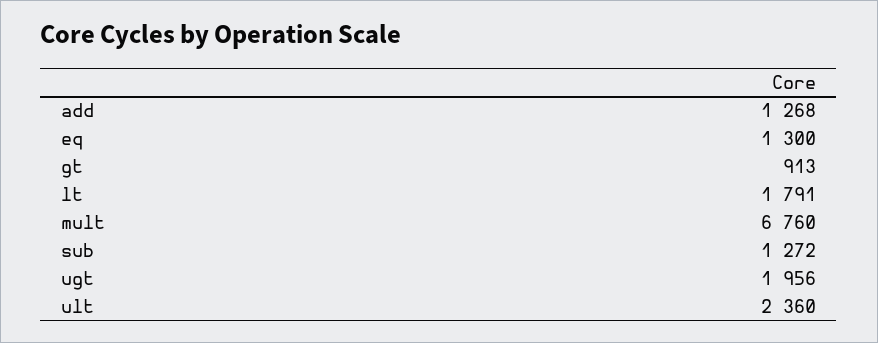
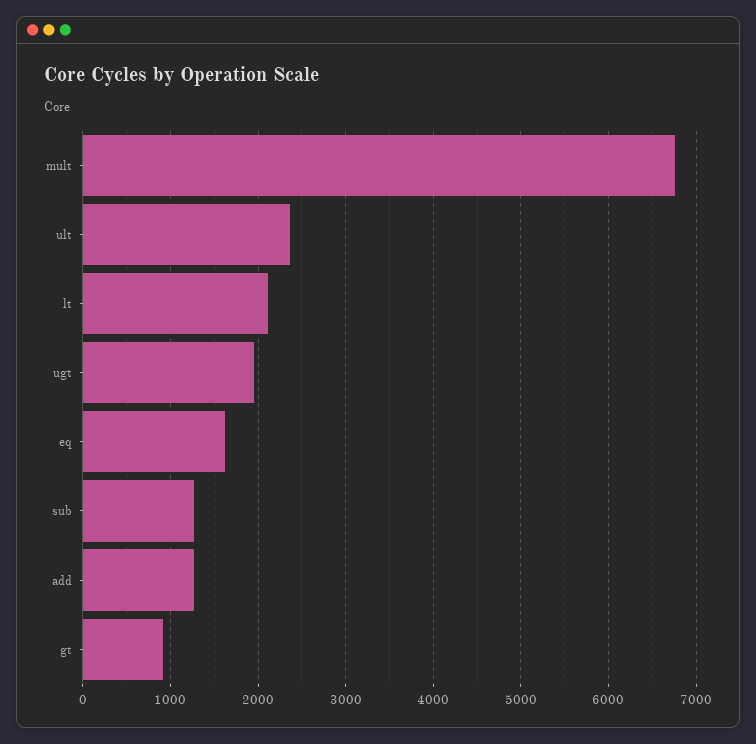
eq: 1300 -> 1600
lt: 1791 -> 2100

